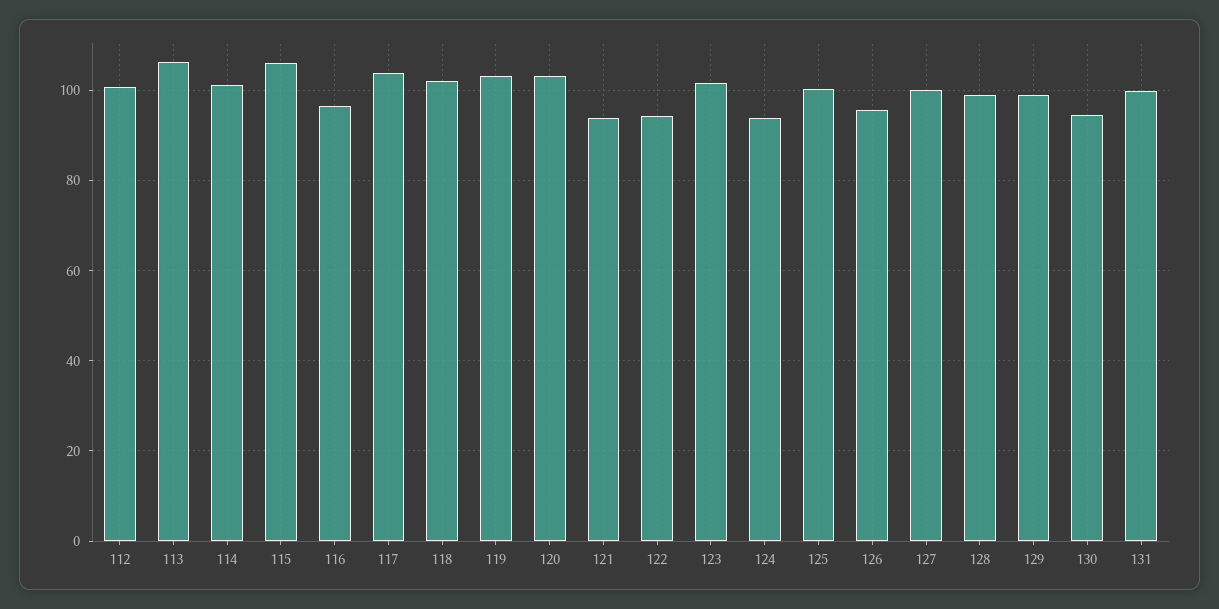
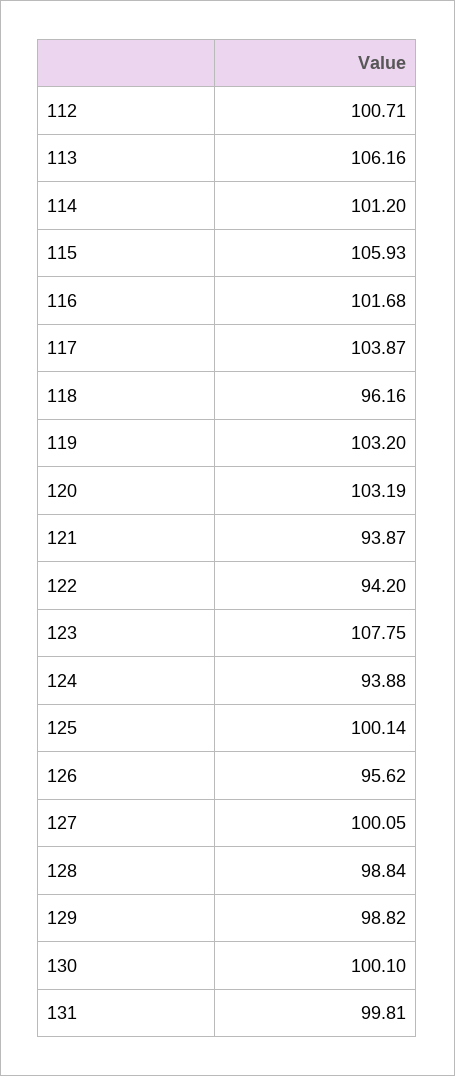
116: 96 -> 101.68
118: 102 -> 96.16
123: 102 -> 107.75
130: 94 -> 100.1

